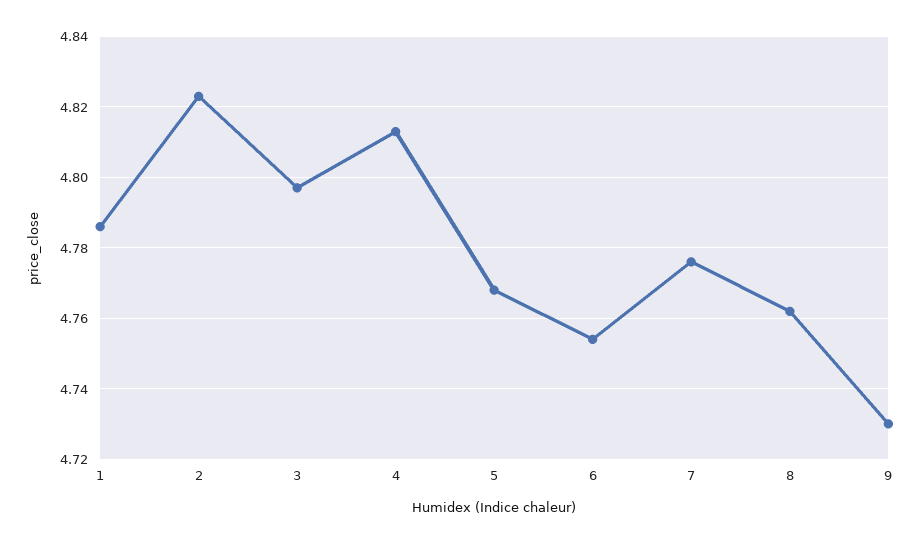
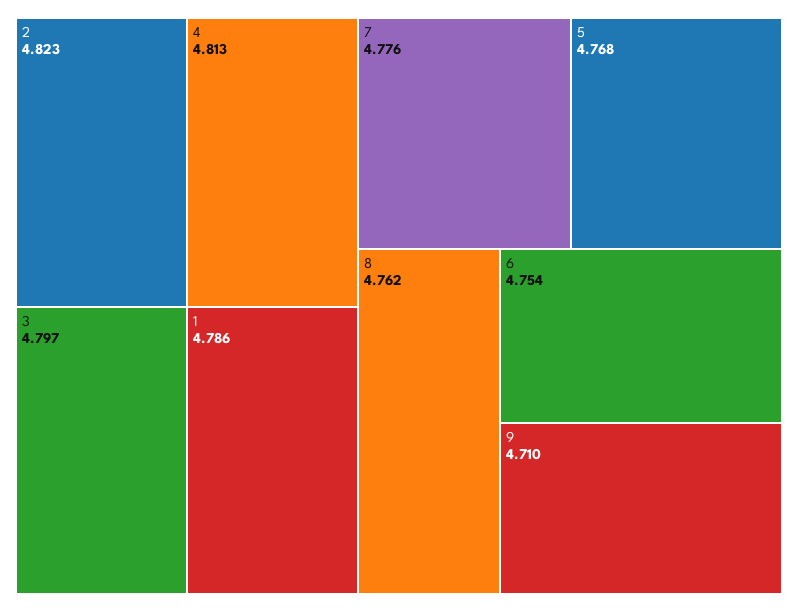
9: 4.73 -> 4.71

